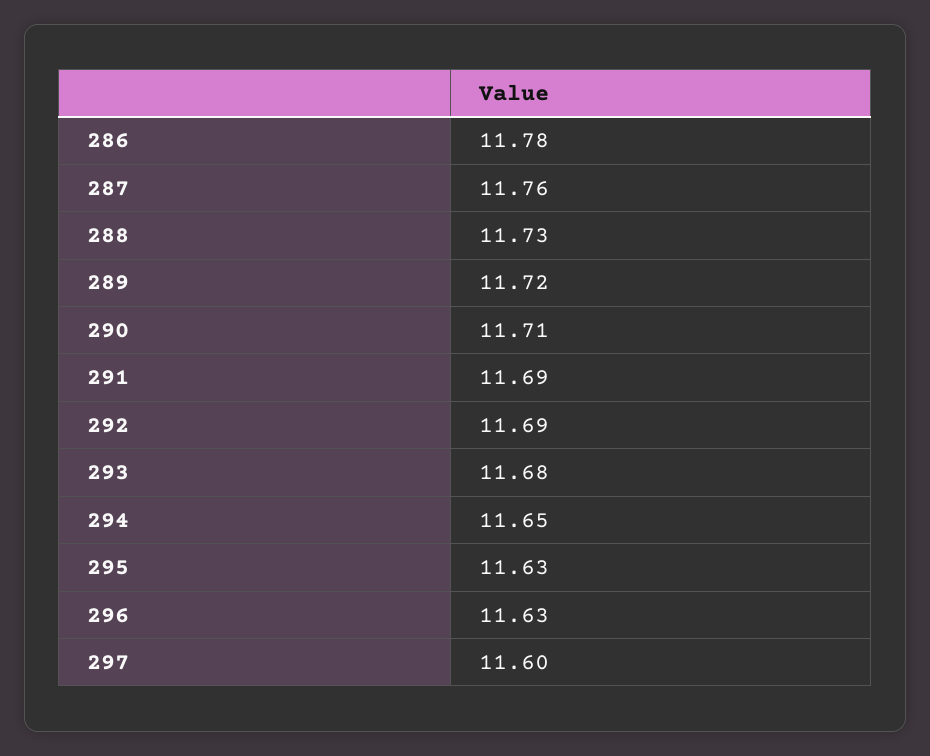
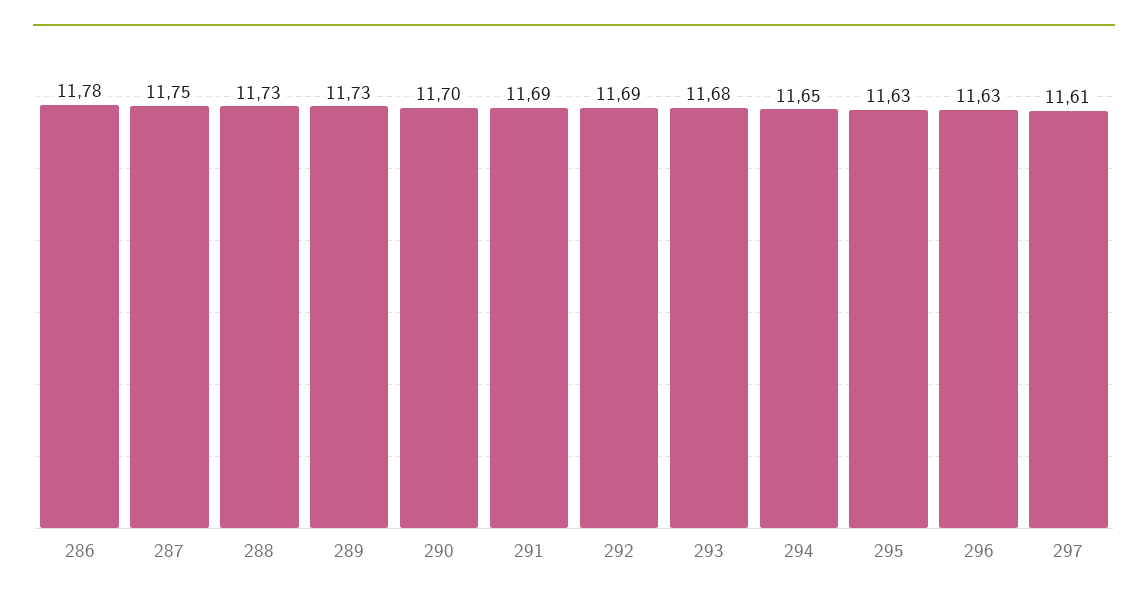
287: 11.76 -> 11.75
289: 11.72 -> 11.73
290: 11.71 -> 11.7
297: 11.6 -> 11.61

